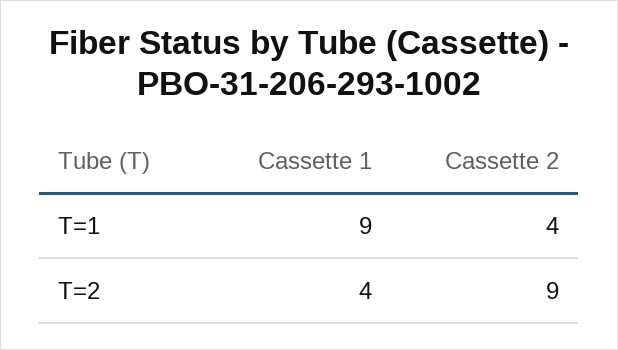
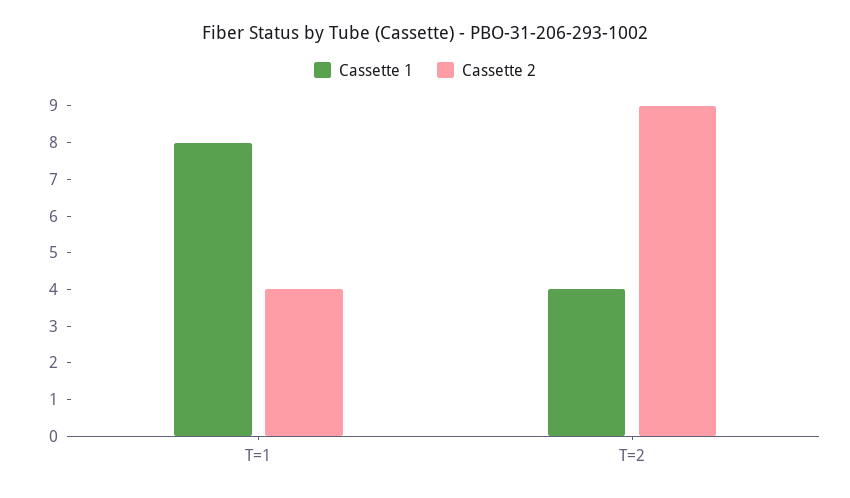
Cassette 1, T=1: 9 -> 8

